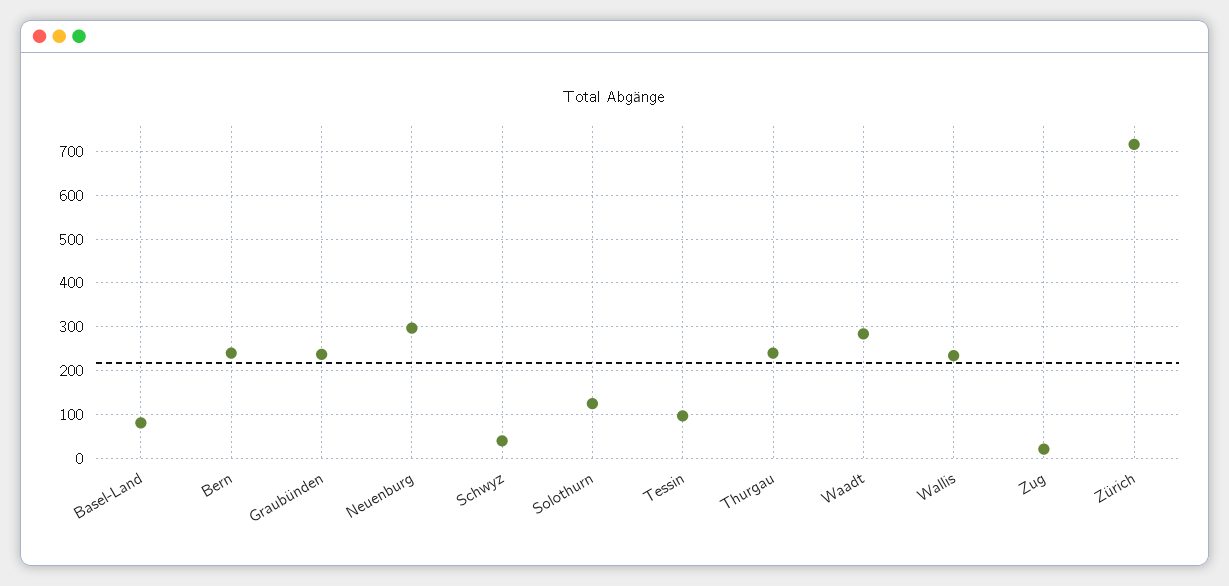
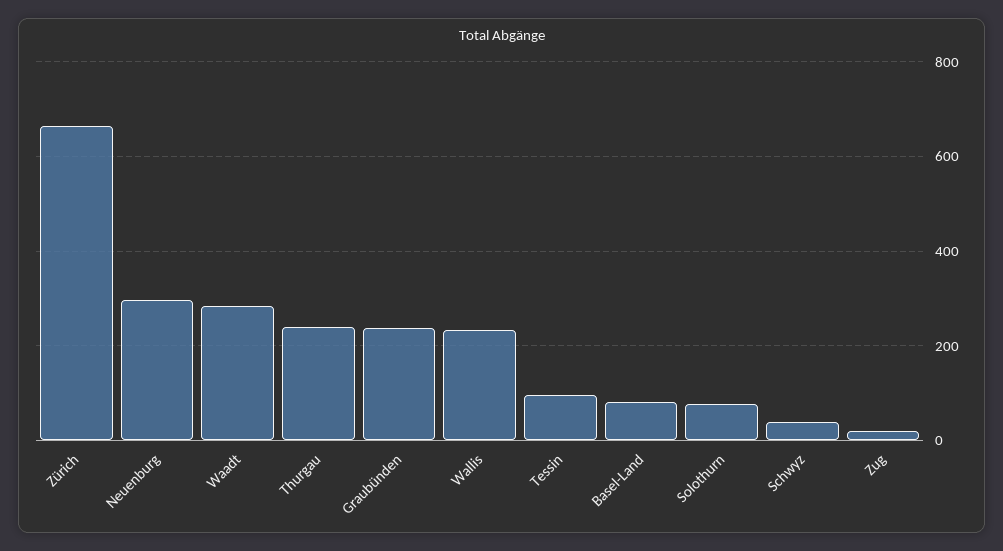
Bern: 240 -> none
Solothurn: 120 -> 80
Zürich: 720 -> 660

